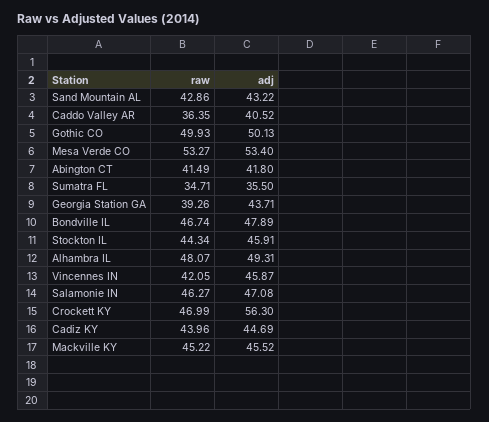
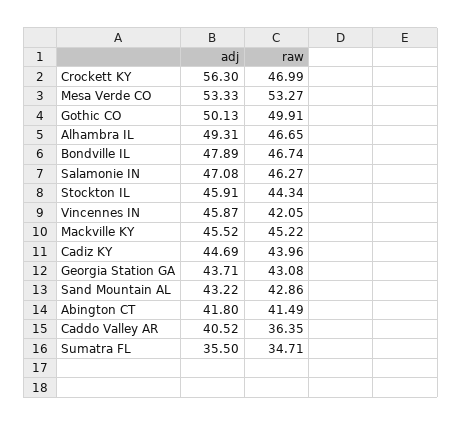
raw, Gothic CO: 49.93 -> 49.91
adj, Mesa Verde CO: 53.4 -> 53.33
raw, Georgia Station GA: 39.26 -> 43.08
raw, Alhambra IL: 48.07 -> 46.65

